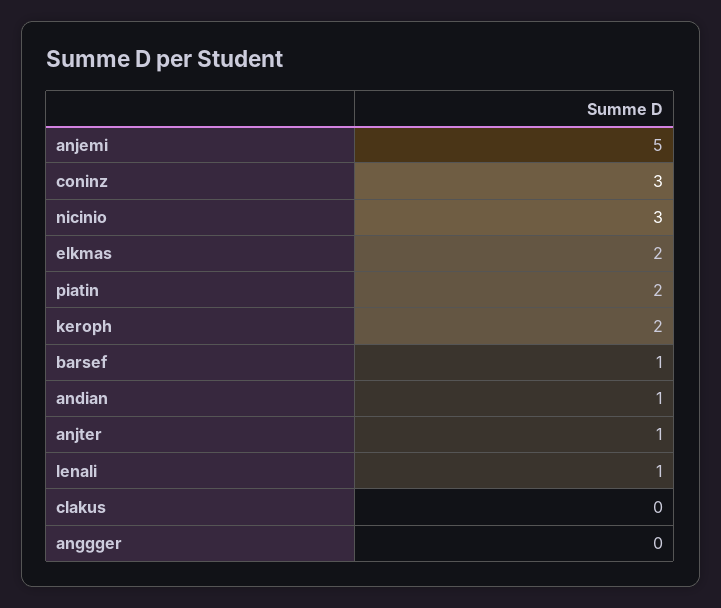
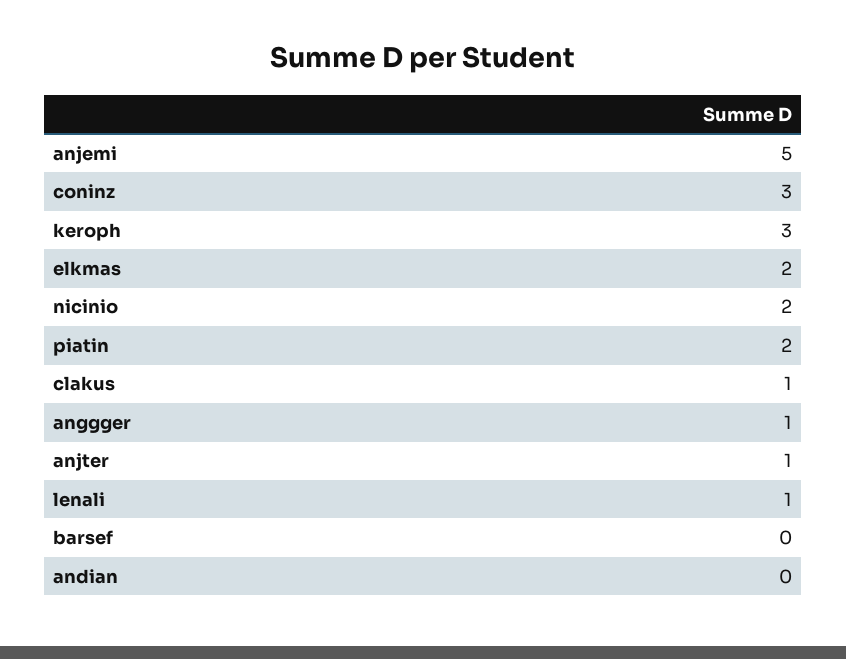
nicinio: 3 -> 2
keroph: 2 -> 3
barsef: 1 -> 0
andian: 1 -> 0
clakus: 0 -> 1
anggger: 0 -> 1

